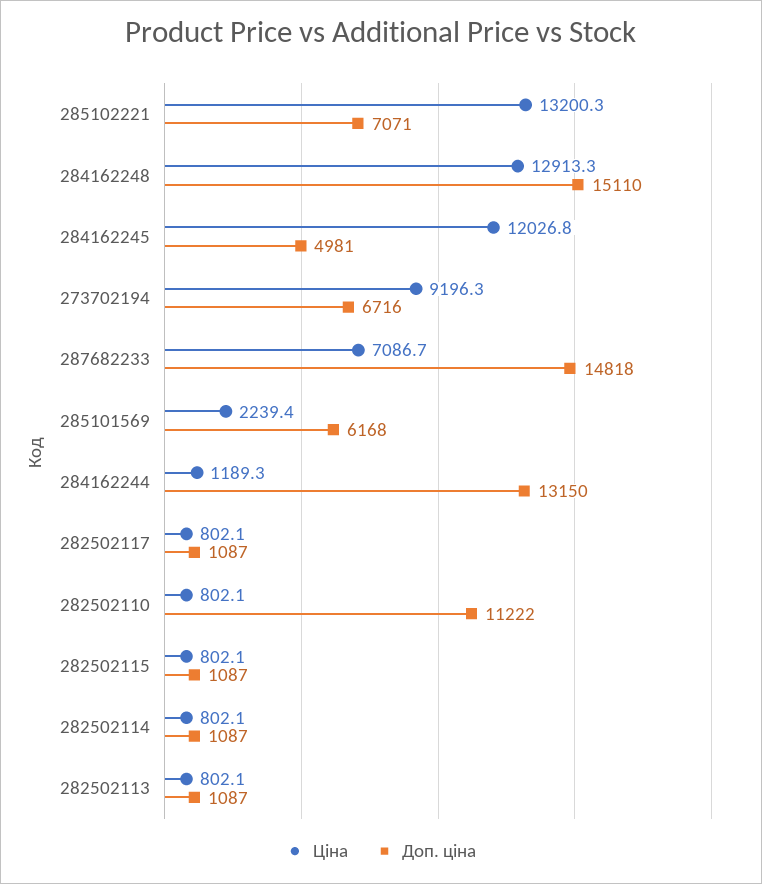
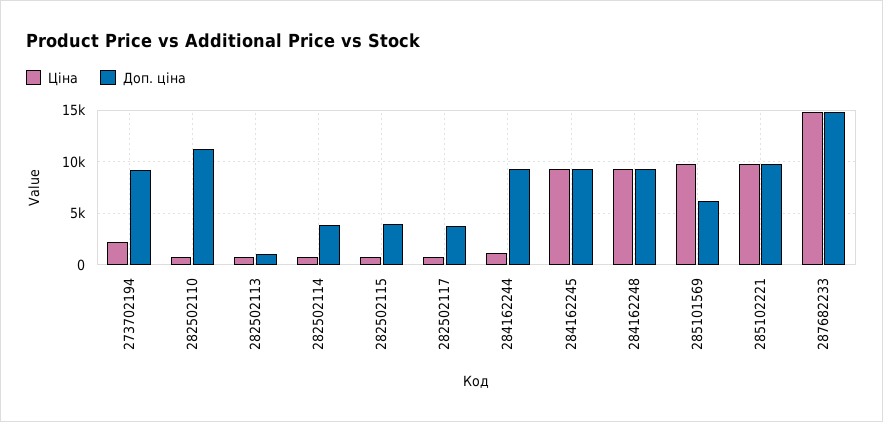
Ціна, 285102221: 13200.3 -> 10000
Доп. ціна, 285102221: 7071 -> 10000
Ціна, 284162248: 12913.3 -> 9000
Доп. ціна, 284162248: 15110 -> 9000
Ціна, 284162245: 12026.8 -> 9000
Доп. ціна, 284162245: 4981 -> 9000
Ціна, 273702194: 9196.3 -> 2000
Доп. ціна, 273702194: 6716 -> 9000
Ціна, 287682233: 7086.7 -> 15000
Ціна, 285101569: 2239.4 -> 10000
Доп. ціна, 284162244: 13150 -> 9000
Доп. ціна, 282502117: 1087 -> 4000
Доп. ціна, 282502115: 1087 -> 4000
Доп. ціна, 282502114: 1087 -> 4000

